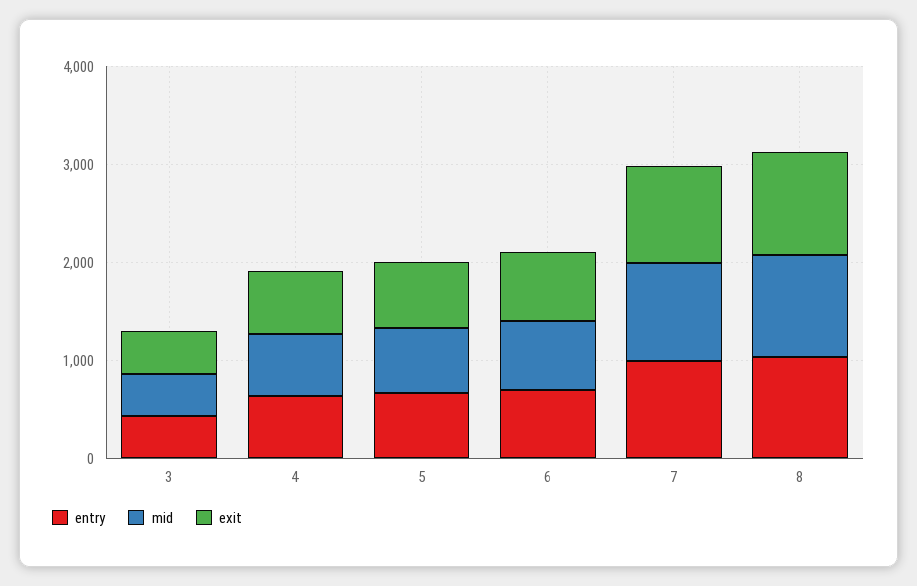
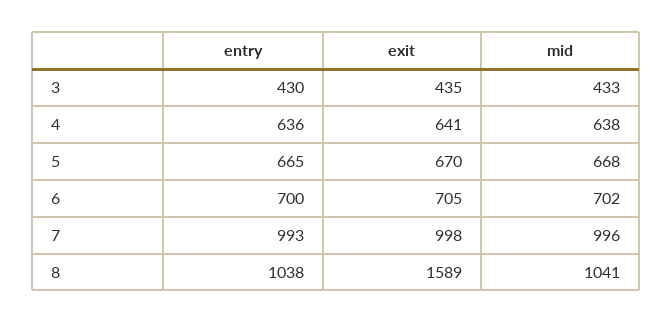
exit, 8: 1000 -> 1589

